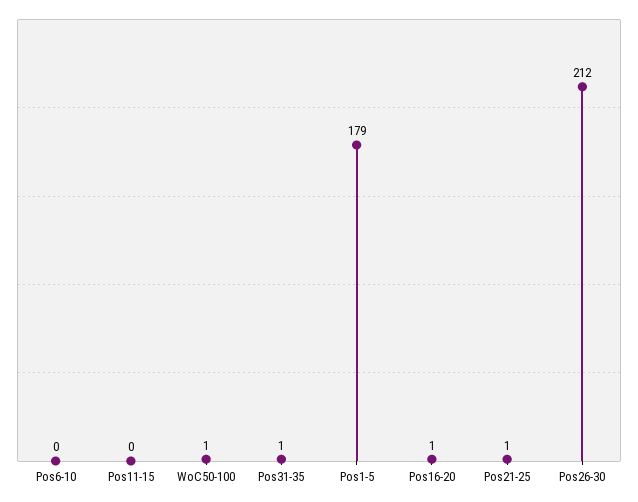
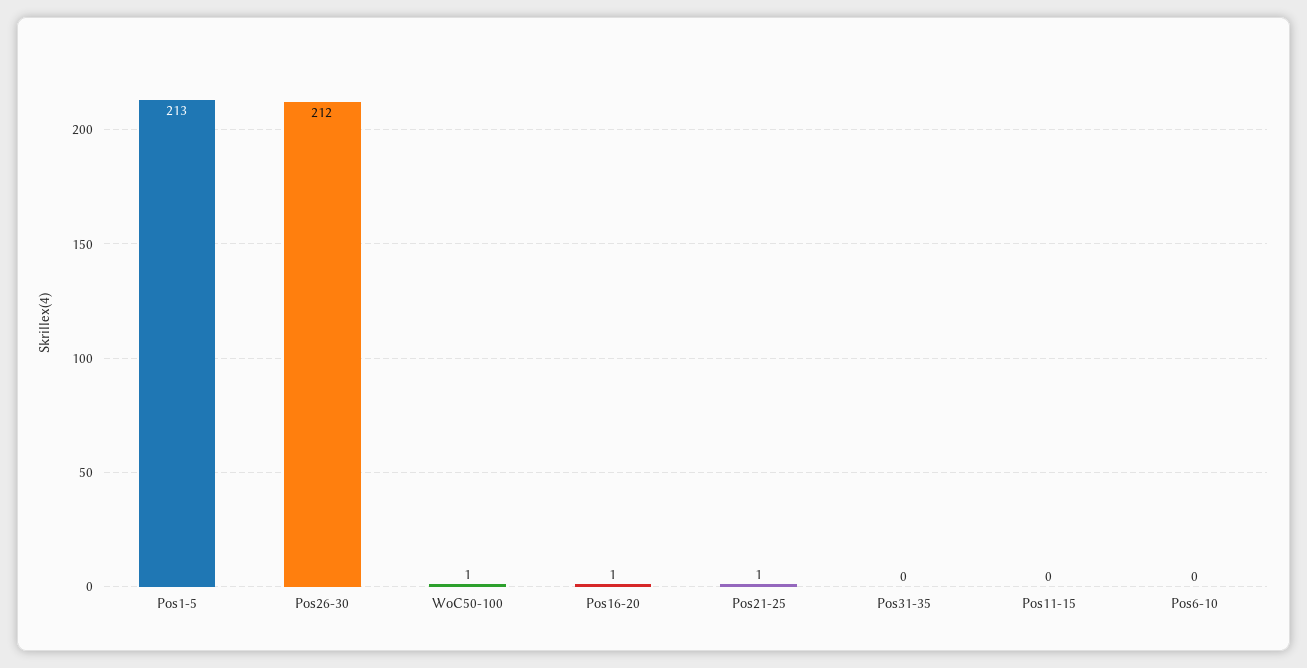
Pos31-35: 1 -> 0
Pos1-5: 179 -> 213

